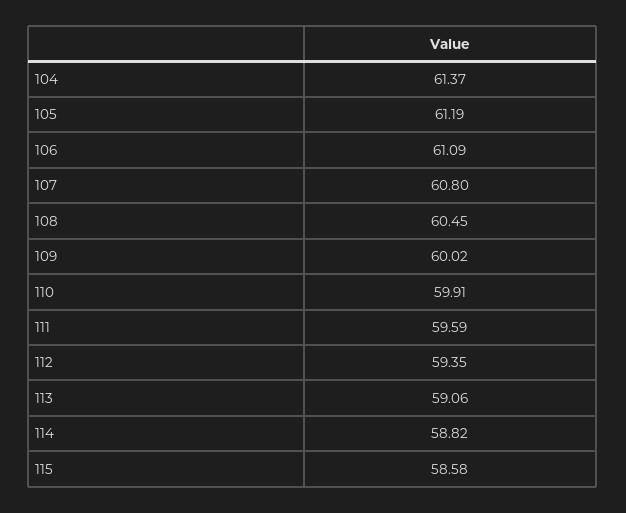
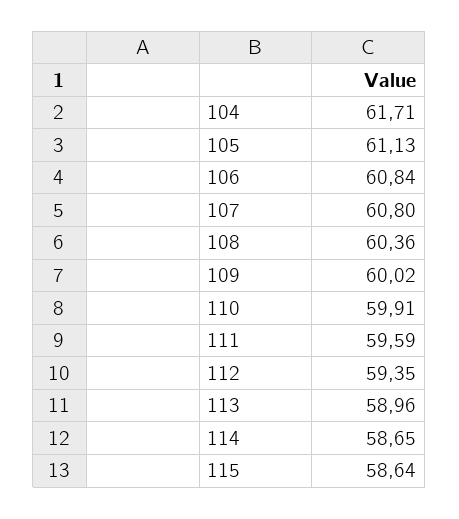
104: 61.37 -> 61.71
105: 61.19 -> 61.13
106: 61.09 -> 60.84
108: 60.45 -> 60.36
113: 59.06 -> 58.96
114: 58.82 -> 58.65
115: 58.58 -> 58.64

